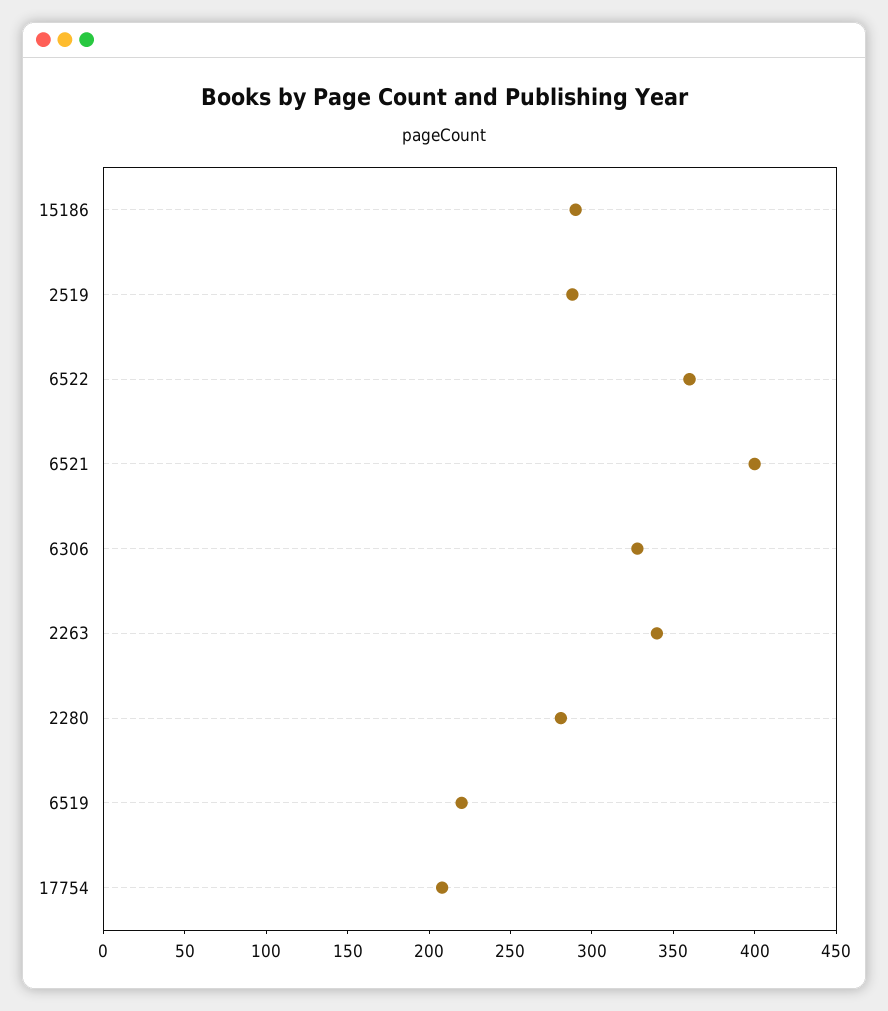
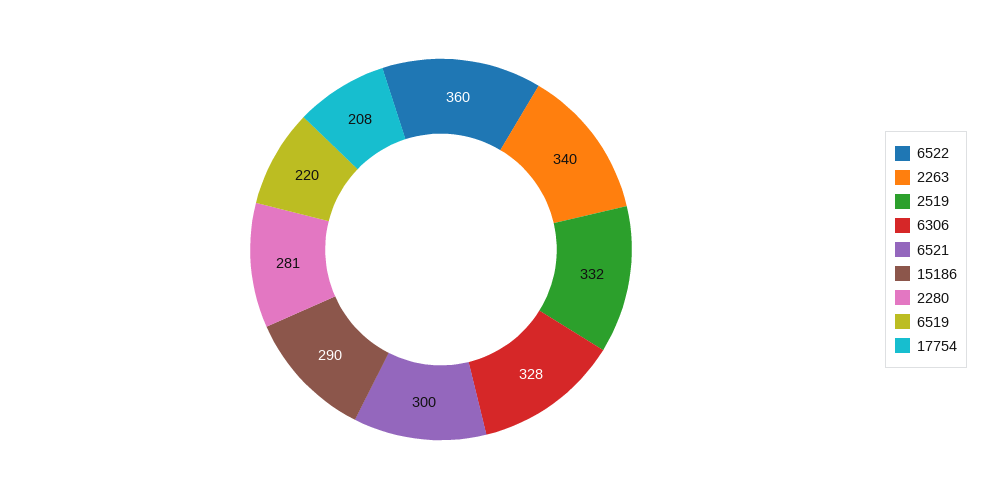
2519: 290 -> 332
6521: 400 -> 300

